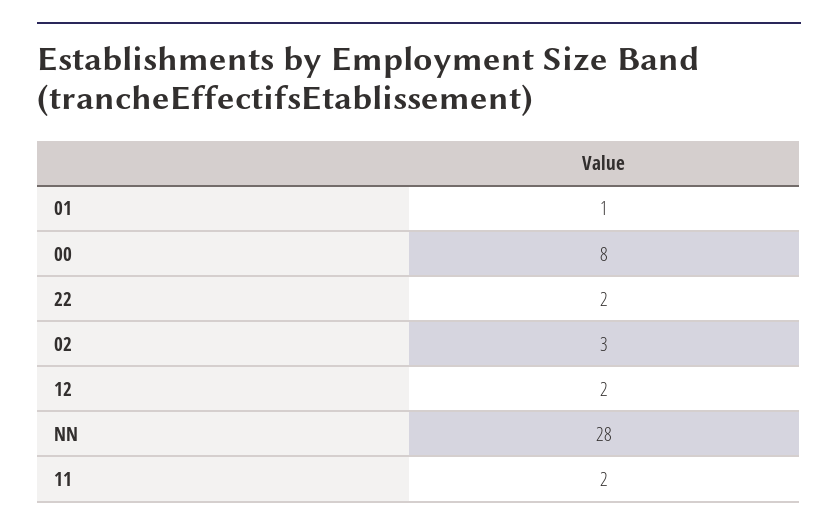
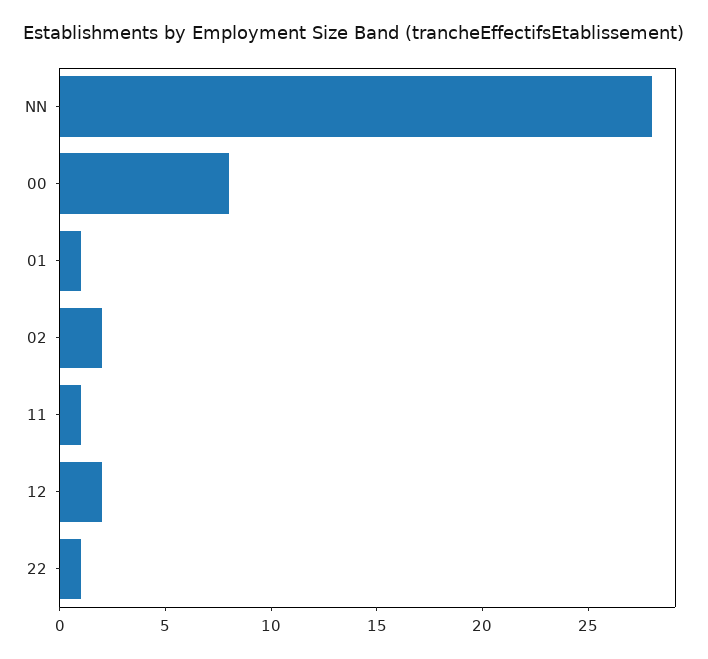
22: 2 -> 1
02: 3 -> 2
11: 2 -> 1

